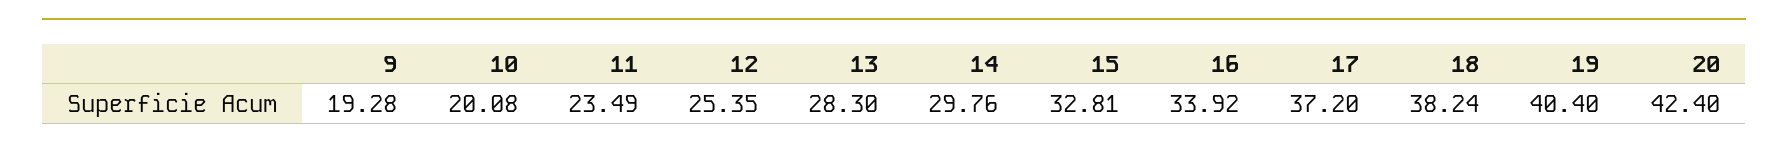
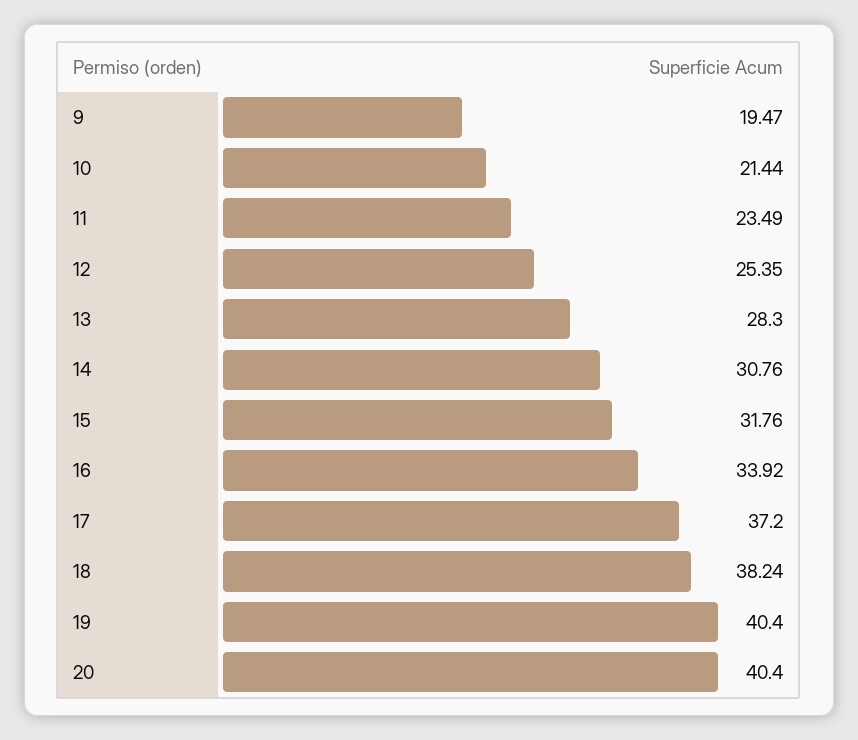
9: 19.28 -> 19.47
10: 20.08 -> 21.44
14: 29.76 -> 30.76
15: 32.81 -> 31.76
20: 42.4 -> 40.4

